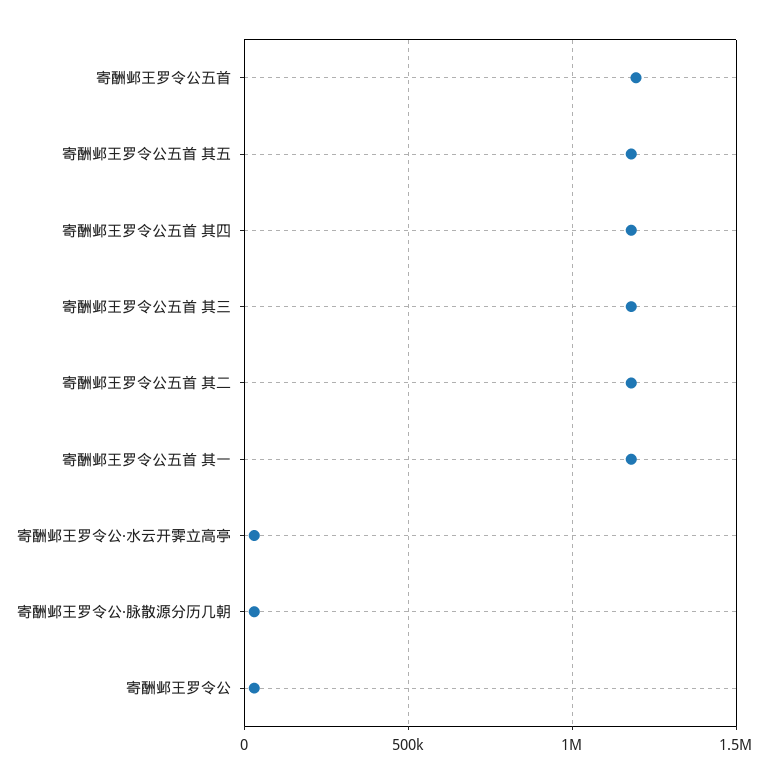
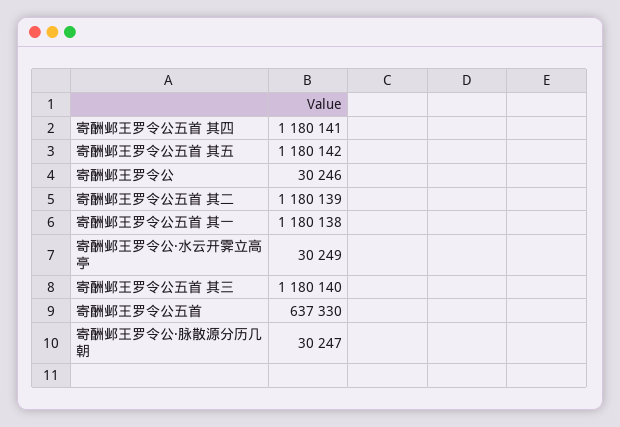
寄酬邺王罗令公五首: 1200000 -> 637330

